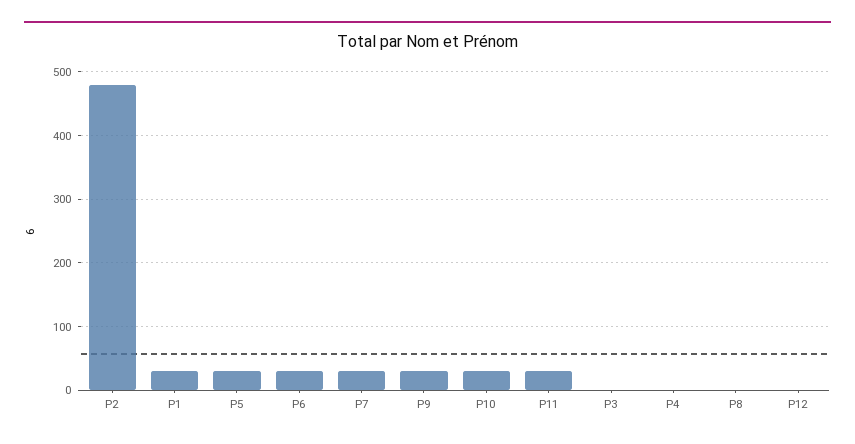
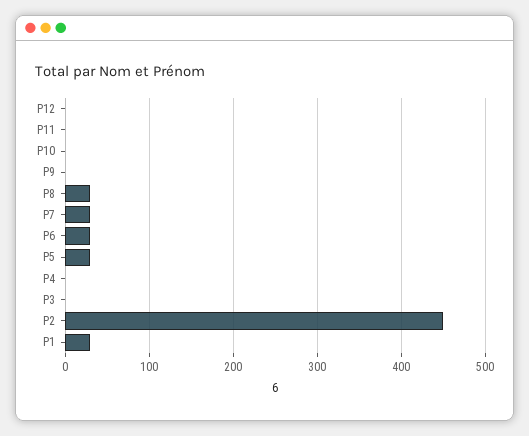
P2: 480 -> 450
P9: 30 -> 0
P10: 30 -> 0
P11: 30 -> 0
P8: 0 -> 30

